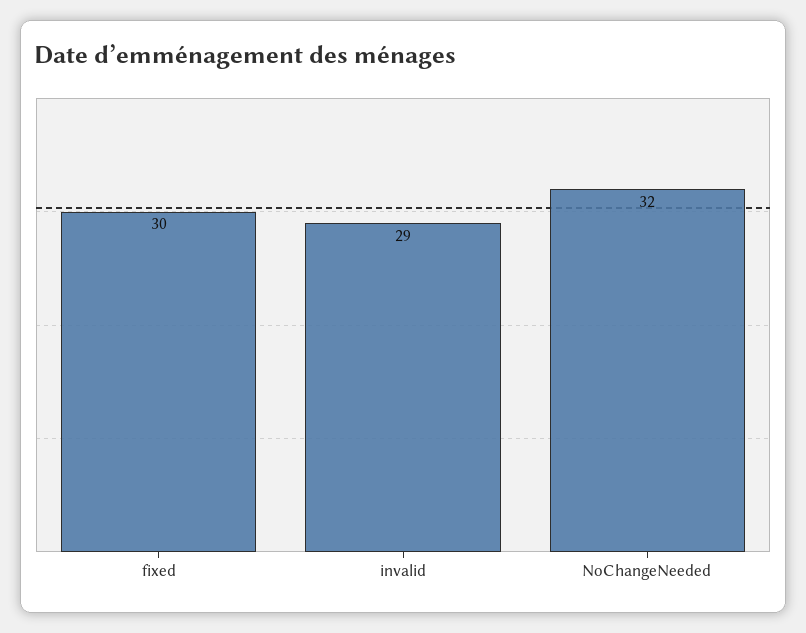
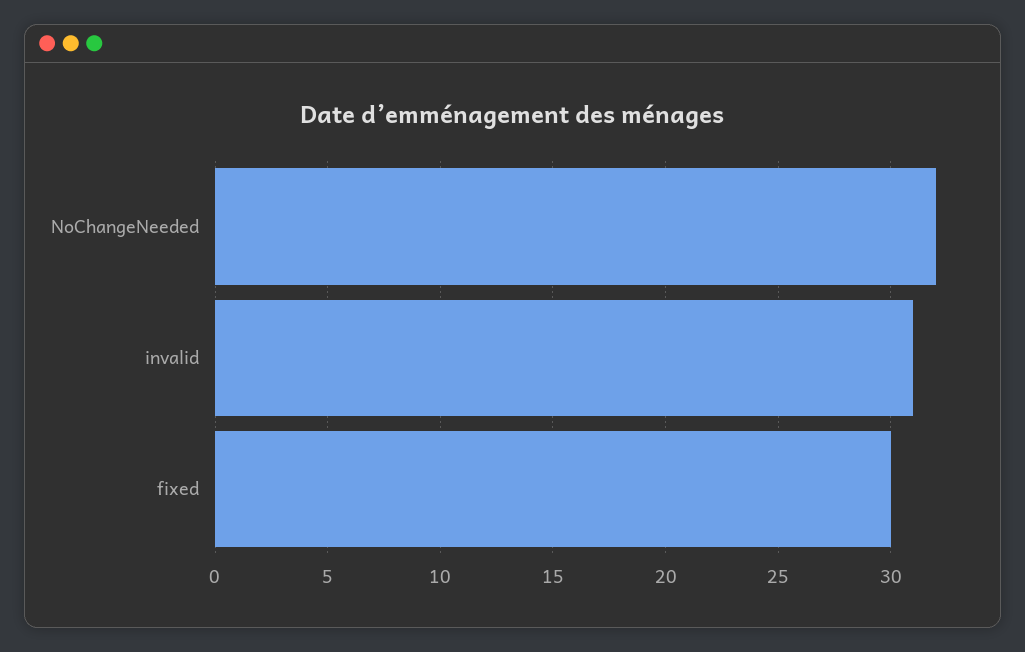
invalid: 29 -> 31

